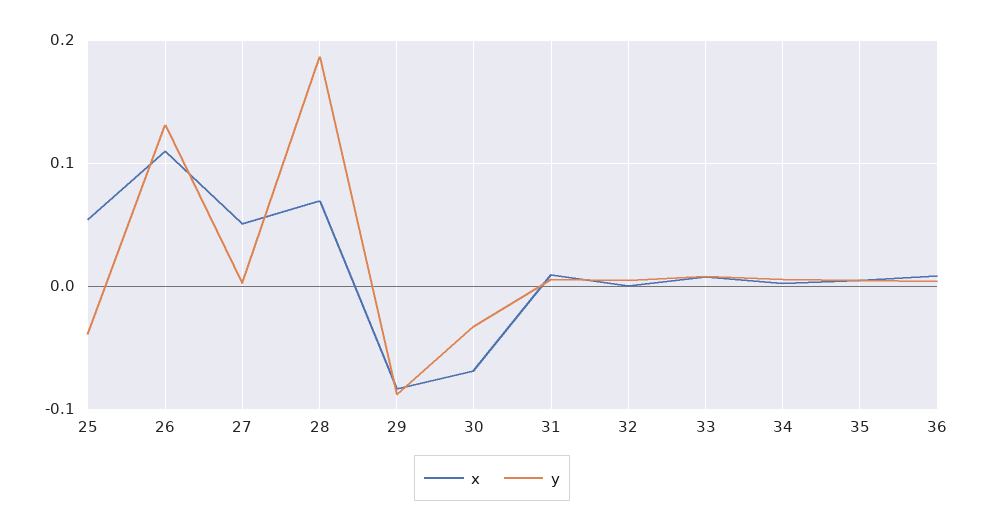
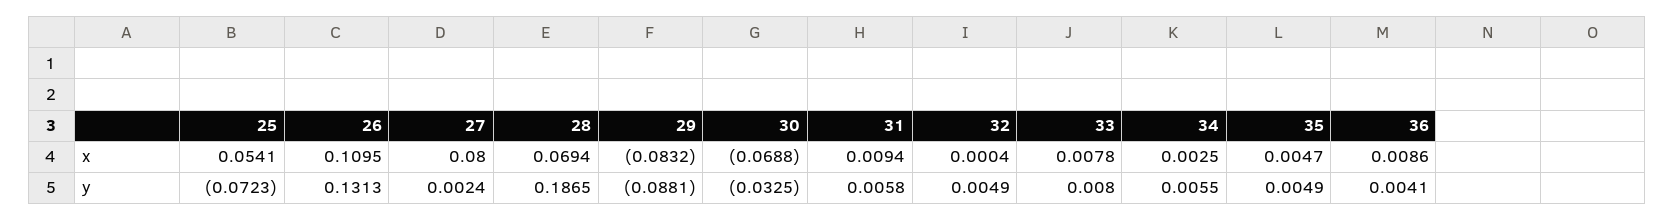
y, 25: -0.04 -> -0.0723
x, 27: 0.05 -> 0.08

